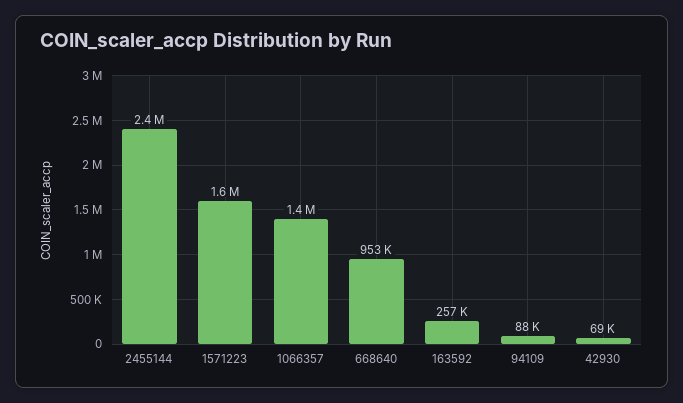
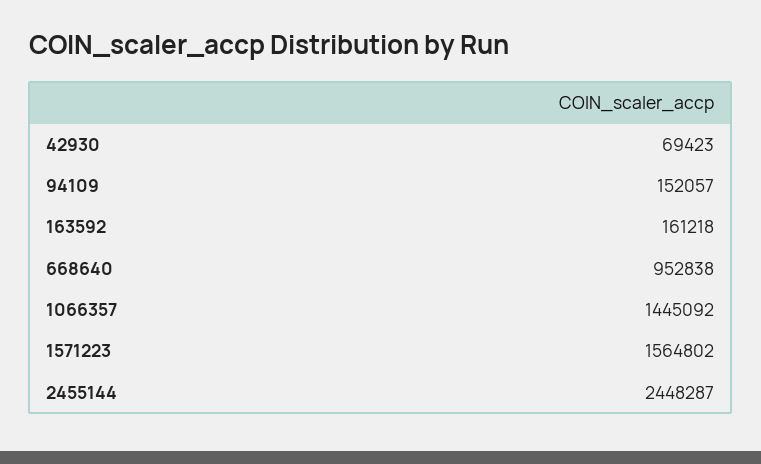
163592: 257000 -> 161218
94109: 88000 -> 152057

